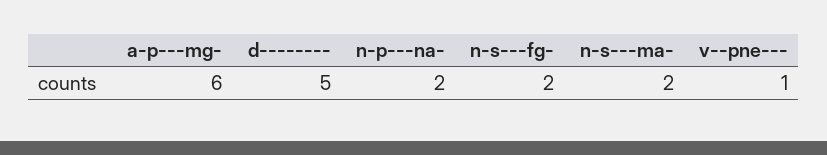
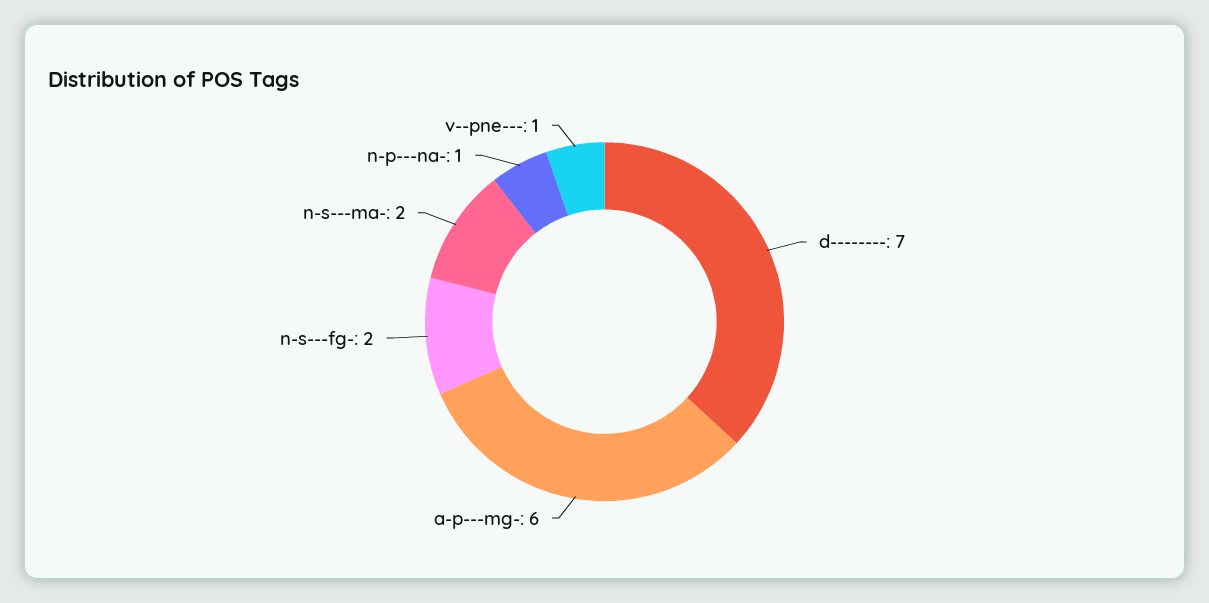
d--------: 5 -> 7
n-p---na-: 2 -> 1

